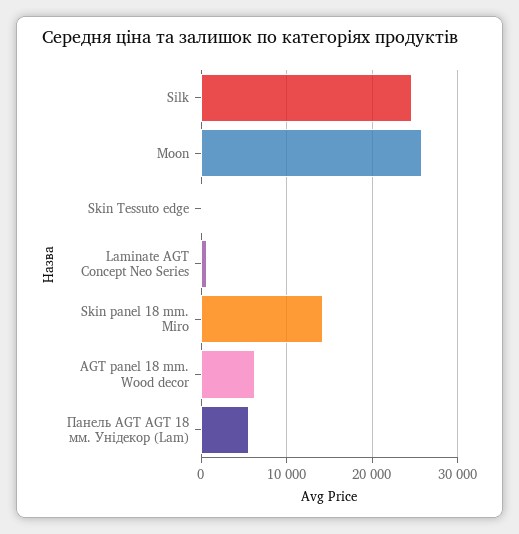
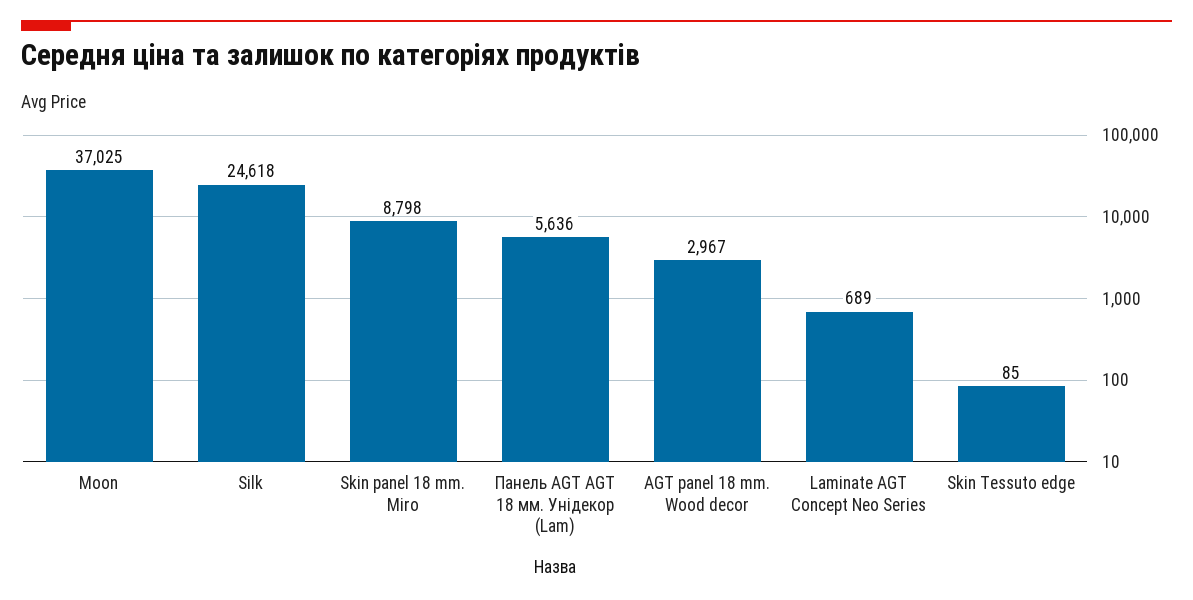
Moon: 26000 -> 37025
Skin panel 18 mm. Miro: 14000 -> 8798
AGT panel 18 mm. Wood decor: 6000 -> 2967

